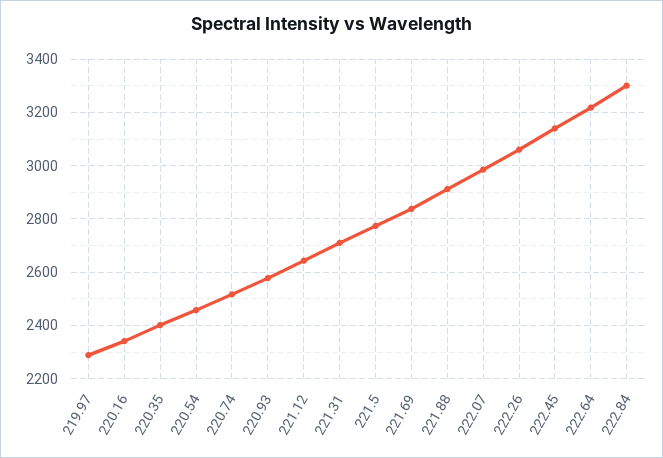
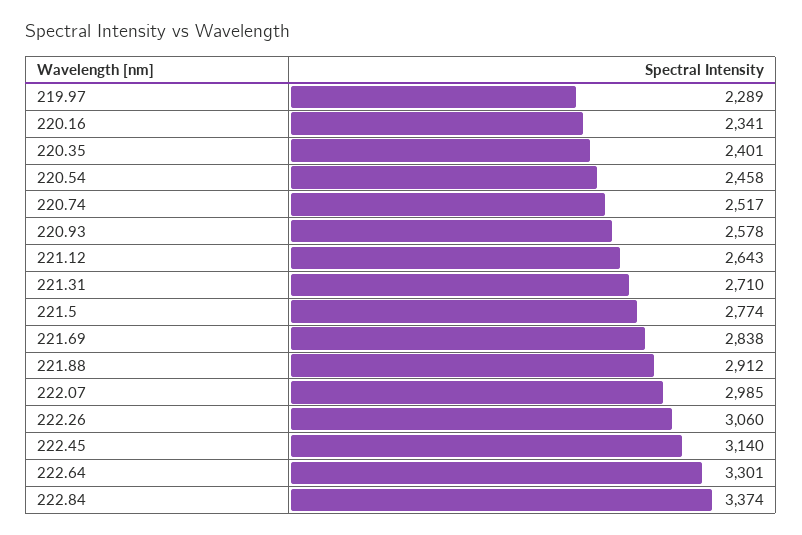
222.64: 3225 -> 3301
222.84: 3300 -> 3374

